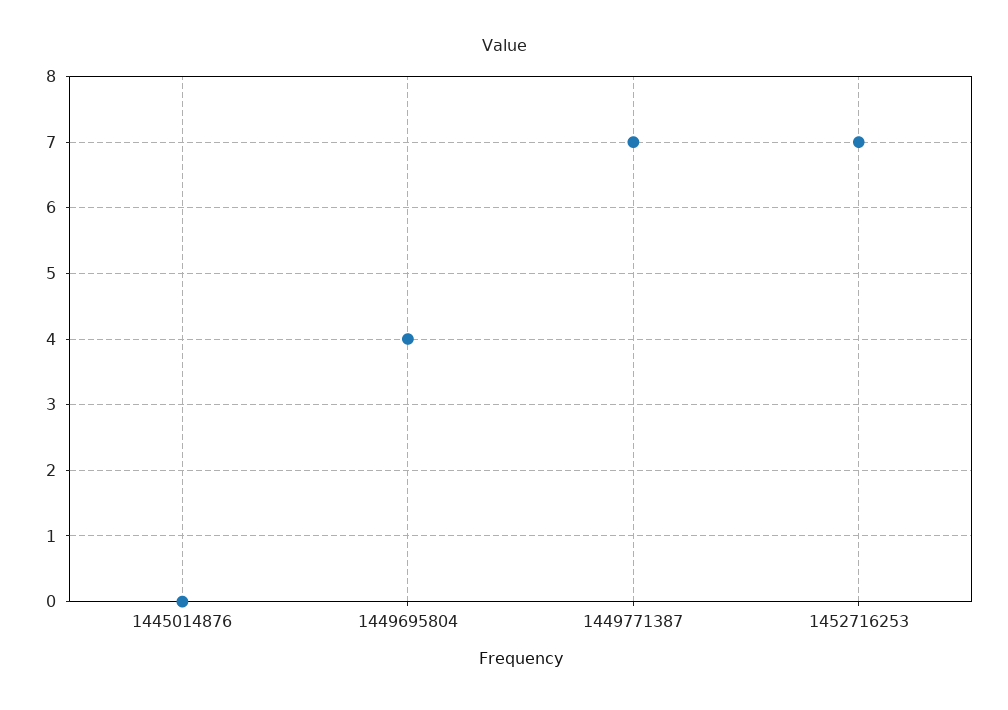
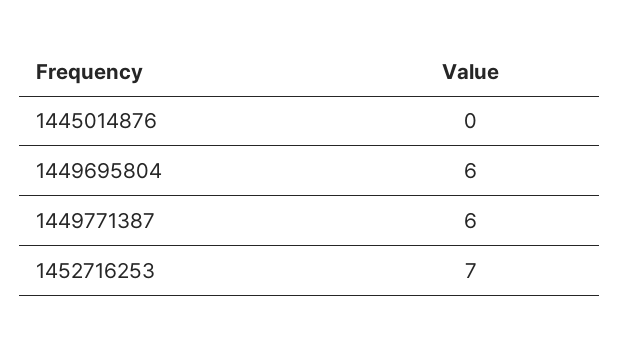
1449695804: 4 -> 6
1449771387: 7 -> 6

